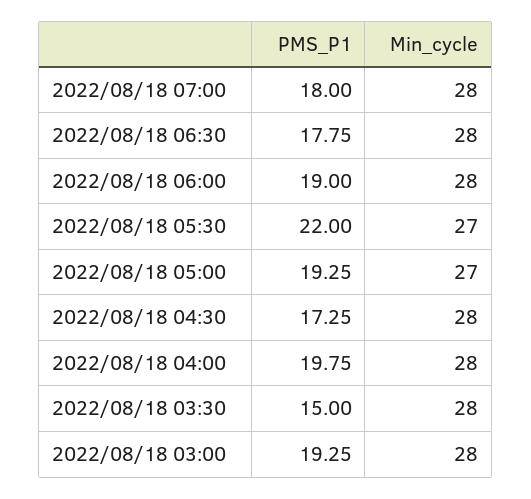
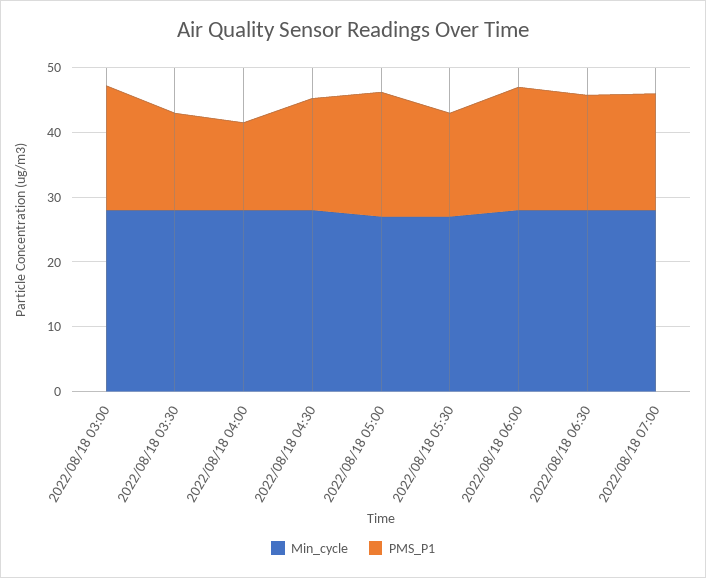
PMS_P1, 2022/08/18 05:30: 22 -> 16
PMS_P1, 2022/08/18 04:00: 19.75 -> 14

